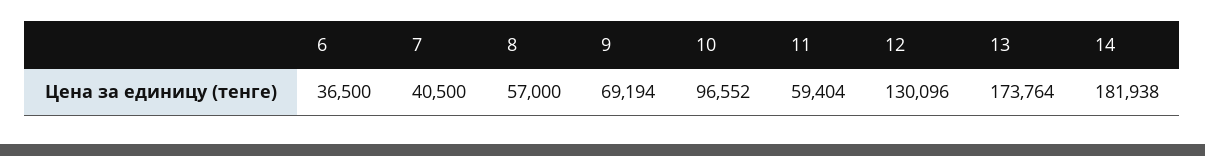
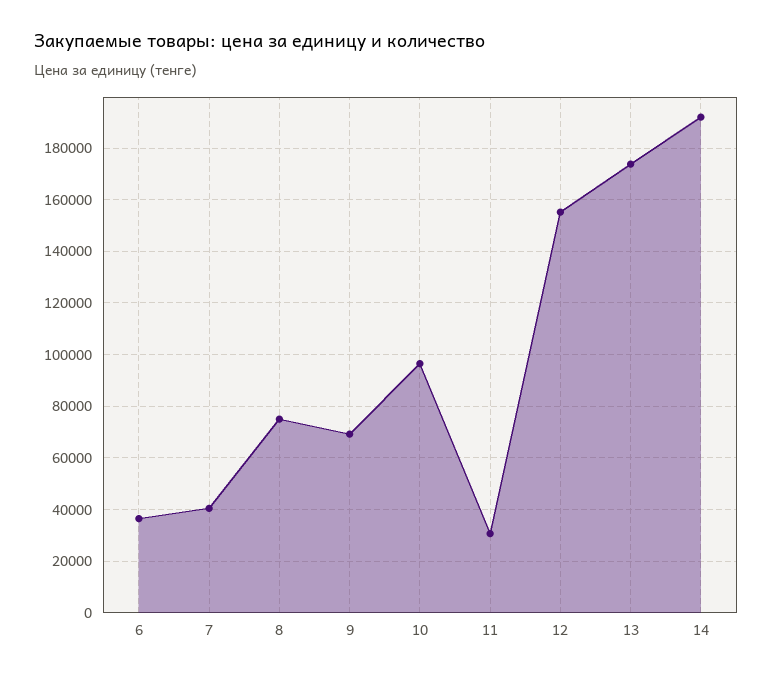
8: 57000 -> 75000
11: 59404 -> 30000
12: 130096 -> 155000
14: 181938 -> 192500

